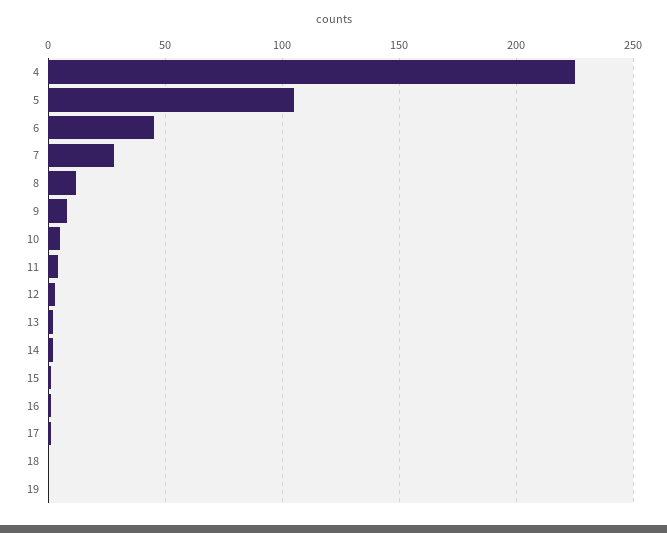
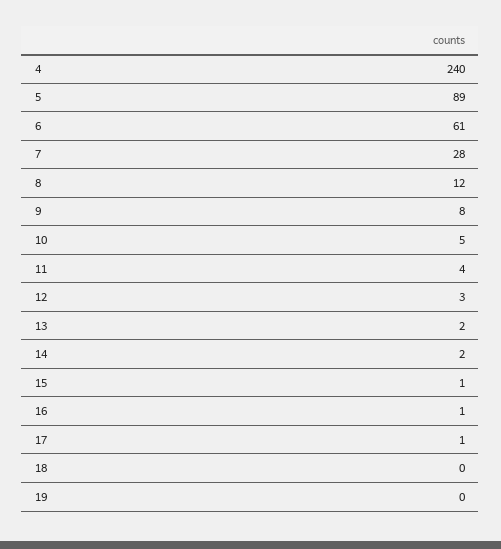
4: 225 -> 240
5: 105 -> 89
6: 45 -> 61

